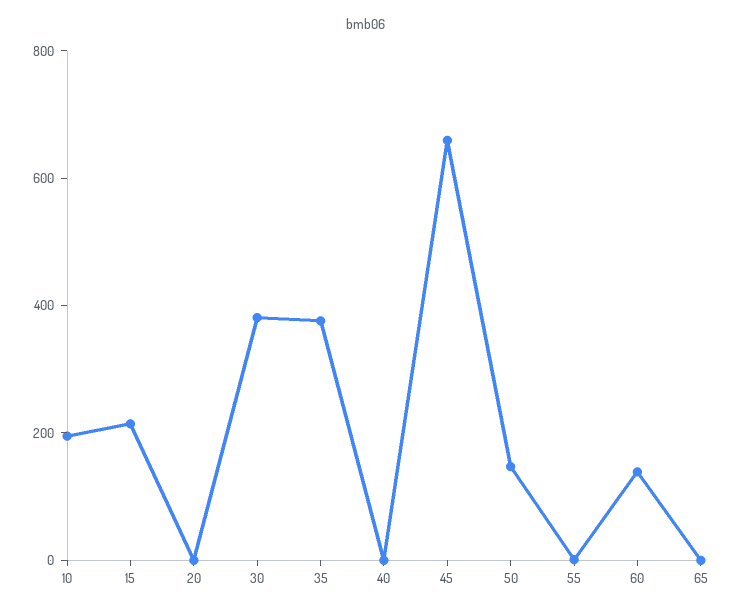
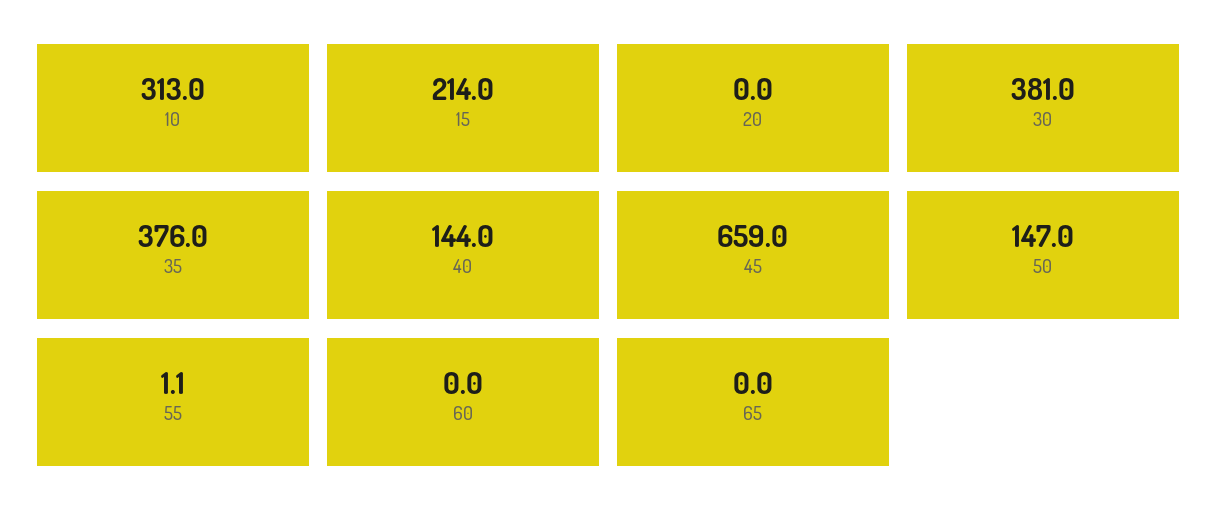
10: 200 -> 313
40: 0 -> 144
60: 150 -> 0

